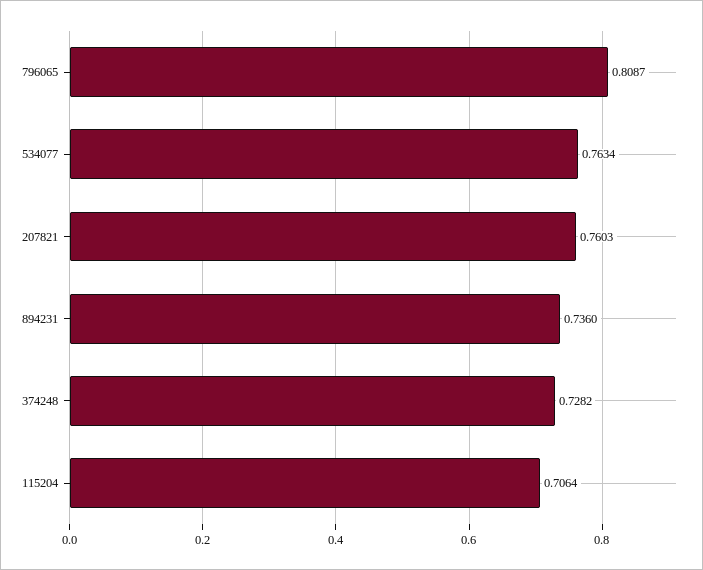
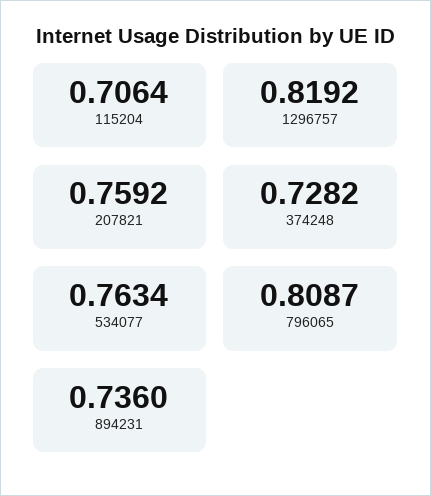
207821: 0.7603 -> 0.7592
1296757: none -> 0.8192

